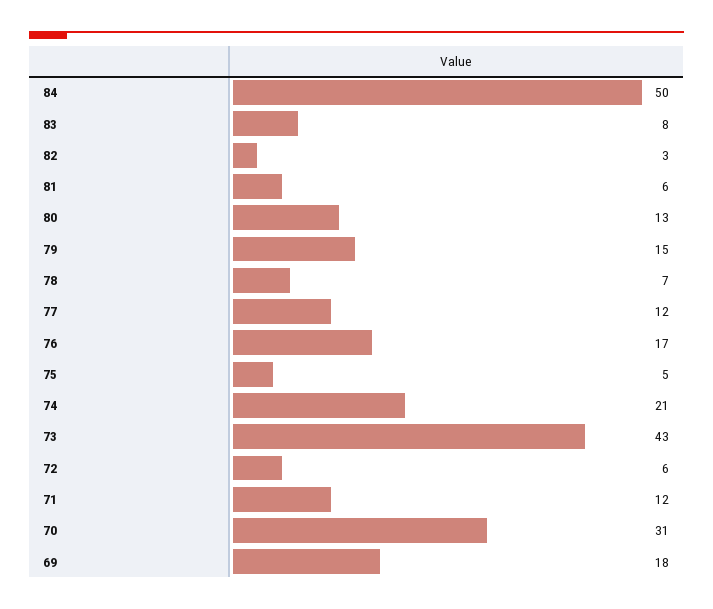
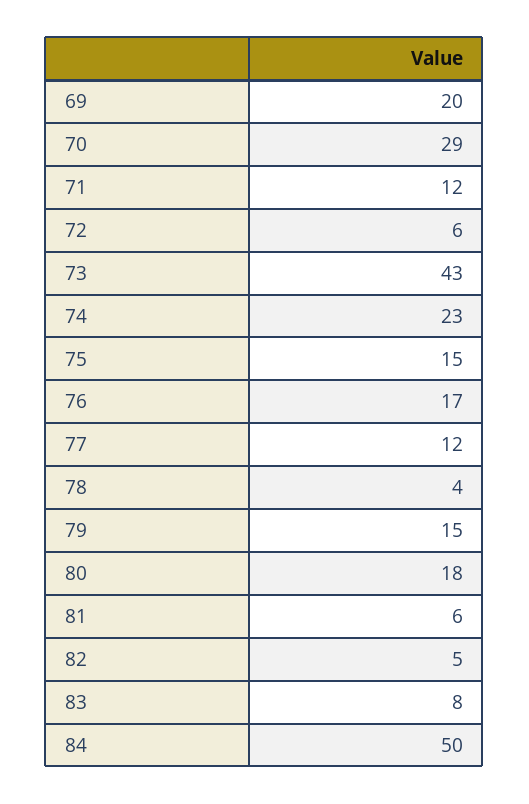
82: 3 -> 5
80: 13 -> 18
78: 7 -> 4
75: 5 -> 15
74: 21 -> 23
70: 31 -> 29
69: 18 -> 20

